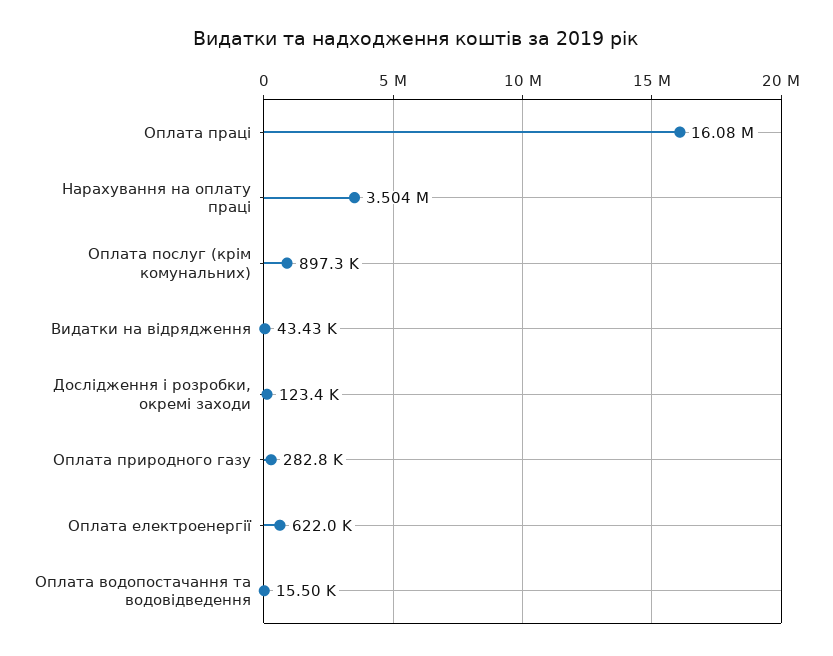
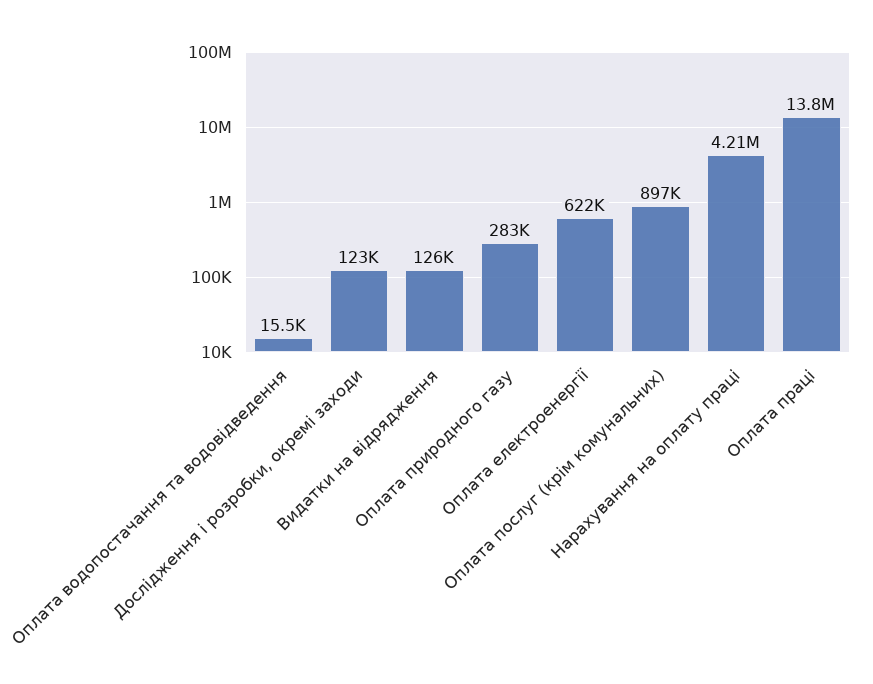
Оплата праці: 16080000 -> 13800000
Нарахування на оплату праці: 3504000 -> 4210000
Видатки на відрядження: 43430 -> 126000

